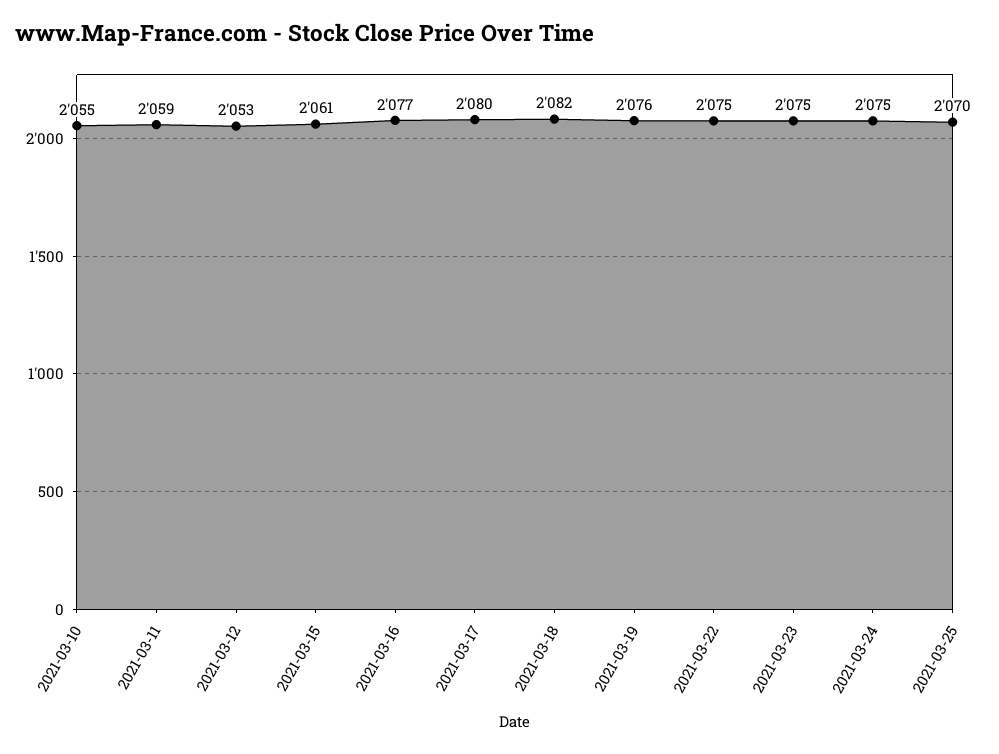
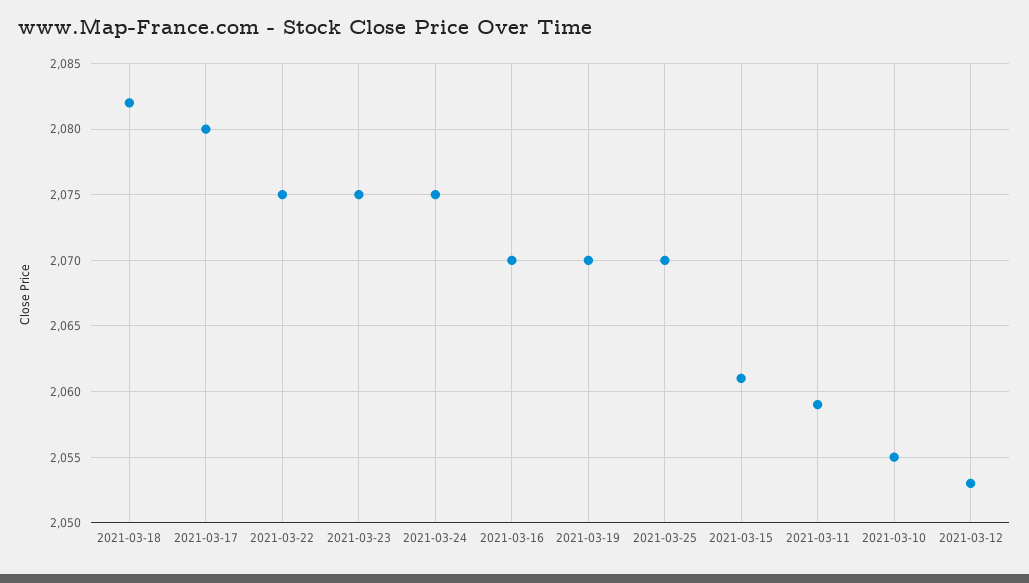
2021-03-16: 2077 -> 2070
2021-03-19: 2076 -> 2070

